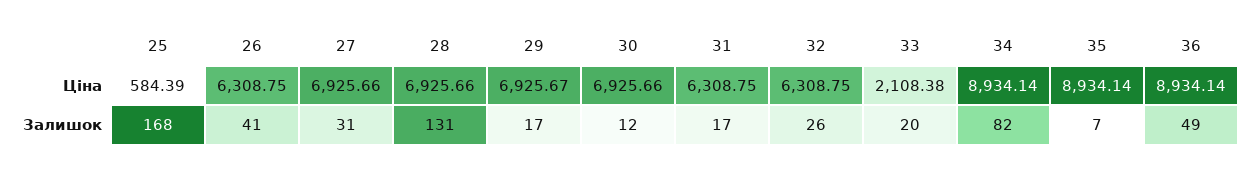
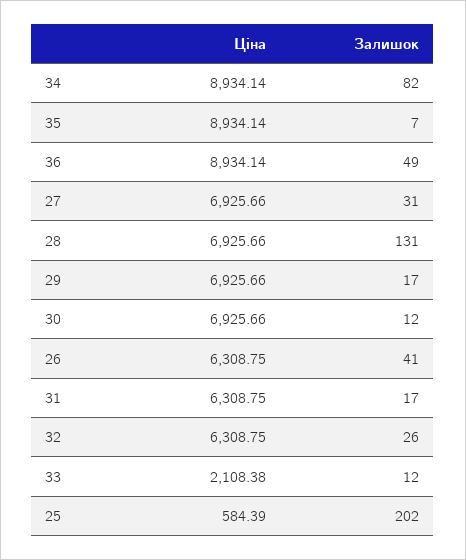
29, Ціна: 6925.67 -> 6925.66
25, Залишок: 168 -> 202
33, Залишок: 20 -> 12

